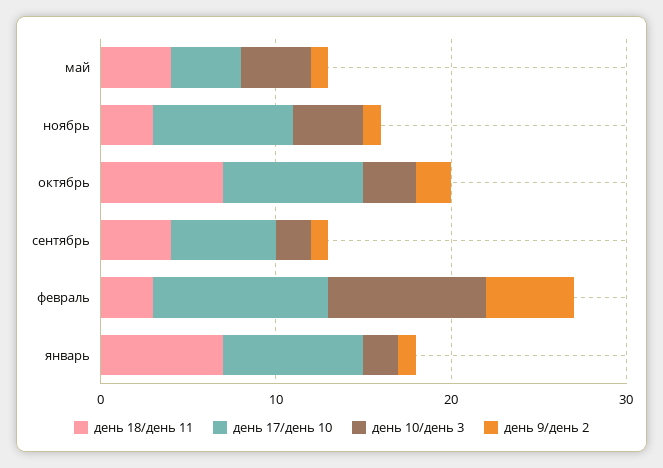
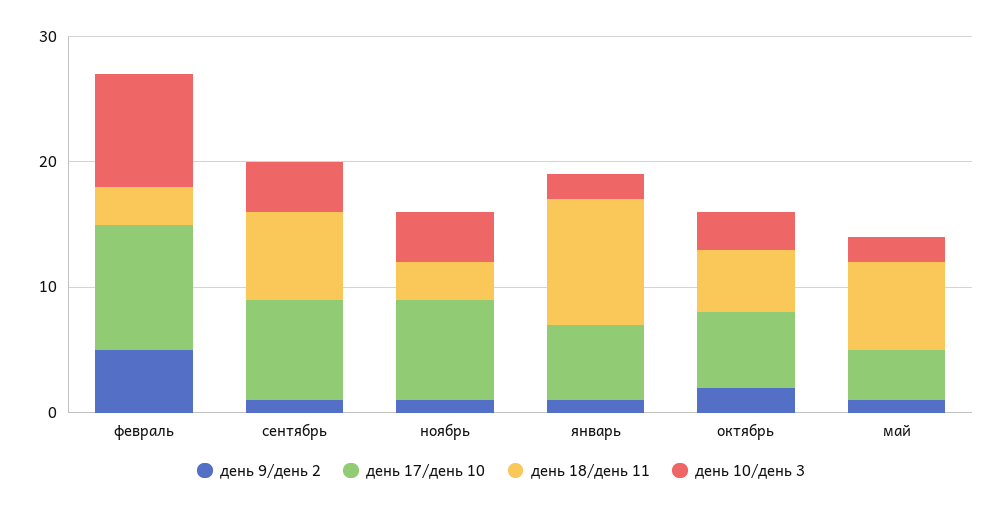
день 18/день 11, май: 4 -> 7
день 10/день 3, май: 4 -> 2
день 18/день 11, октябрь: 7 -> 5
день 17/день 10, октябрь: 8 -> 6
день 18/день 11, сентябрь: 4 -> 7
день 17/день 10, сентябрь: 6 -> 8
день 10/день 3, сентябрь: 2 -> 4
день 18/день 11, январь: 7 -> 10
день 17/день 10, январь: 8 -> 6

